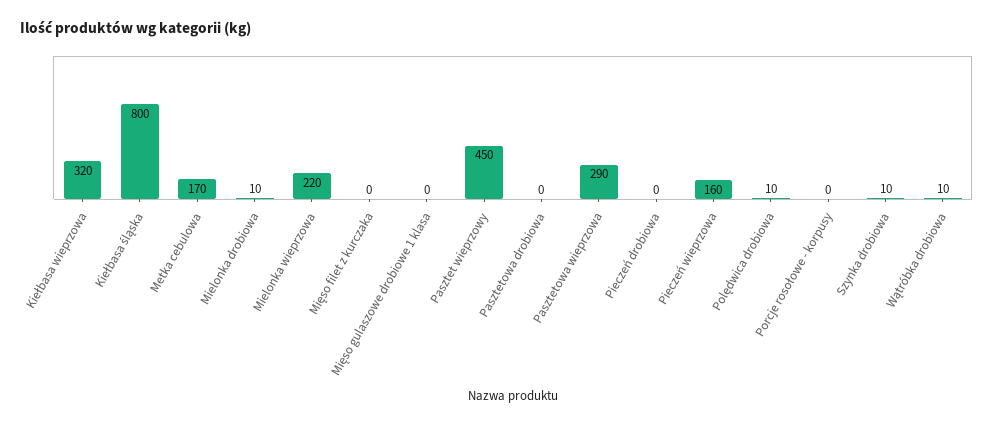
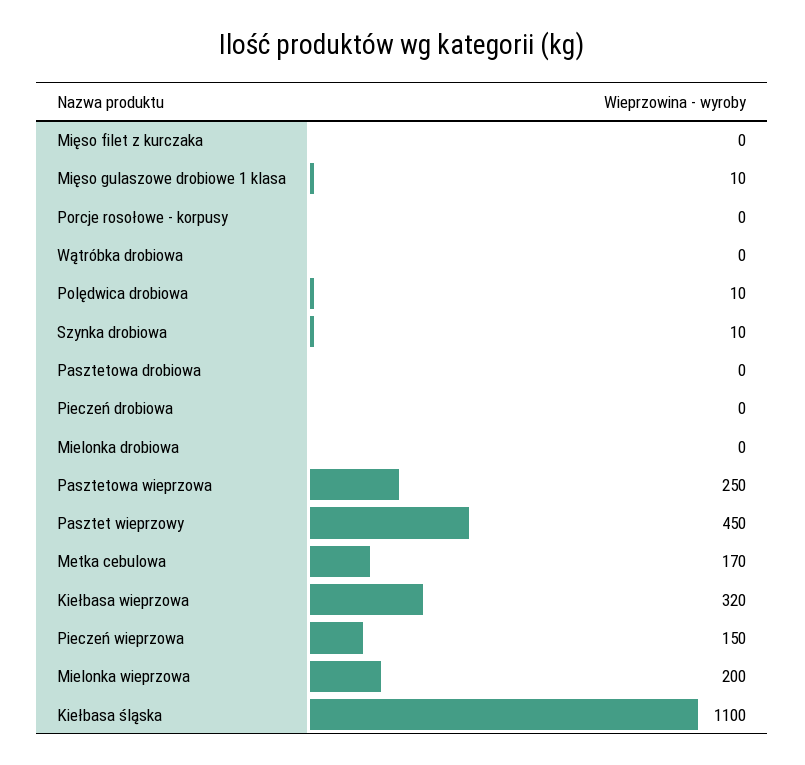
Kiełbasa śląska: 800 -> 1100
Mielonka drobiowa: 10 -> 0
Mielonka wieprzowa: 220 -> 200
Mięso gulaszowe drobiowe 1 klasa: 0 -> 10
Pasztetowa wieprzowa: 290 -> 250
Pieczeń wieprzowa: 160 -> 150
Wątróbka drobiowa: 10 -> 0

